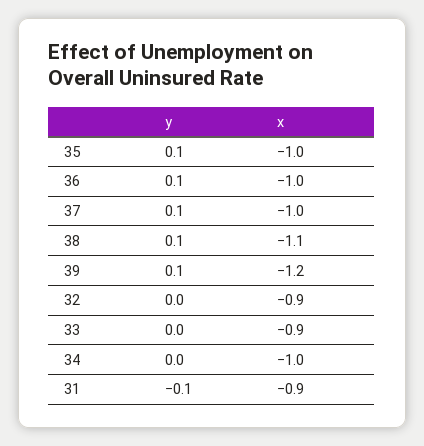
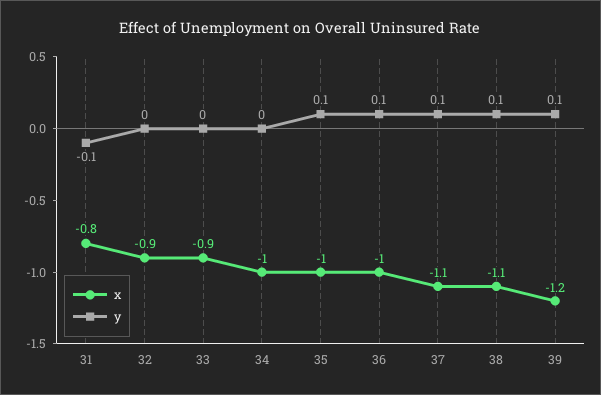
x, 37: -1 -> -1.1
x, 31: -0.9 -> -0.8

